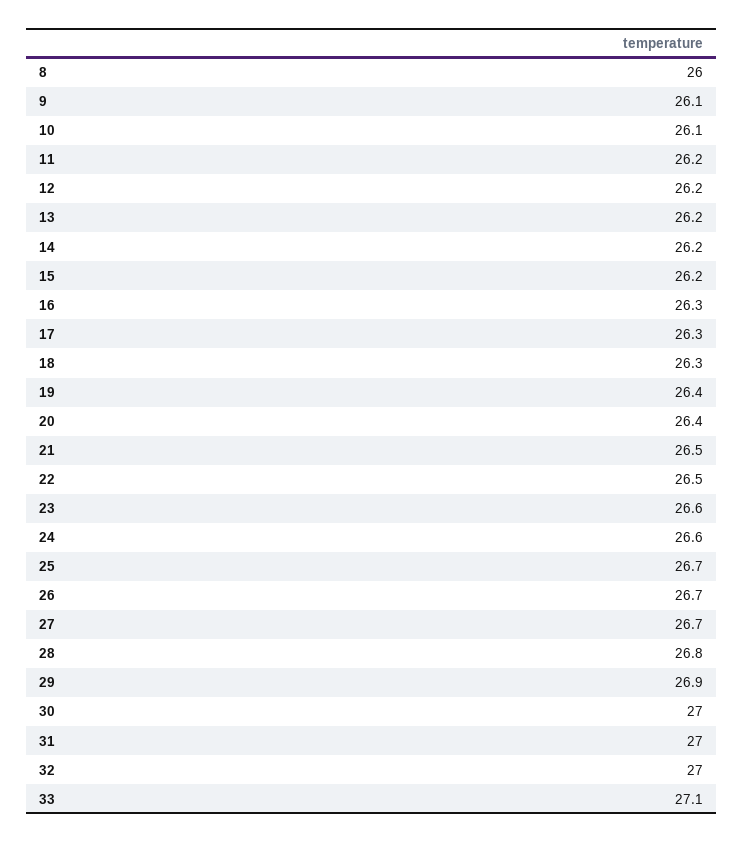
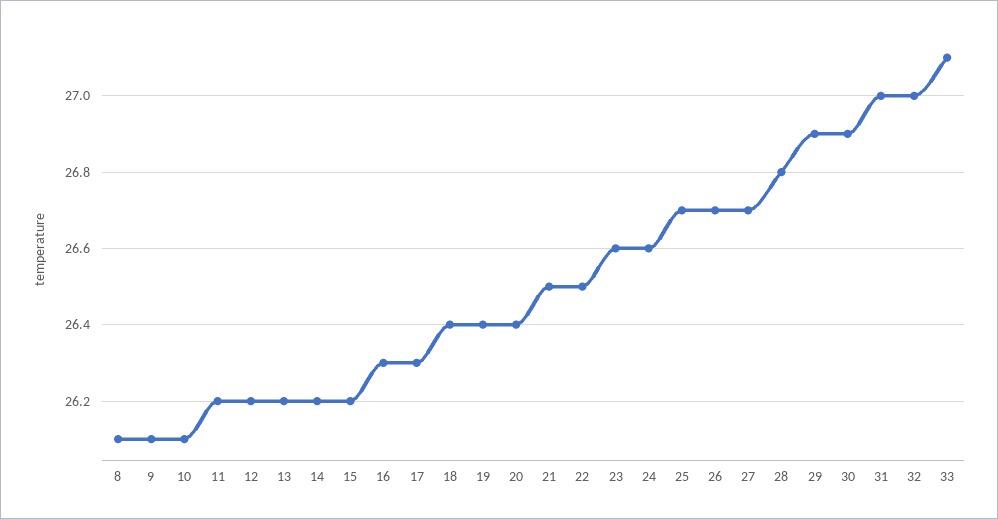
8: 26 -> 26.1
18: 26.3 -> 26.4
30: 27 -> 26.9

